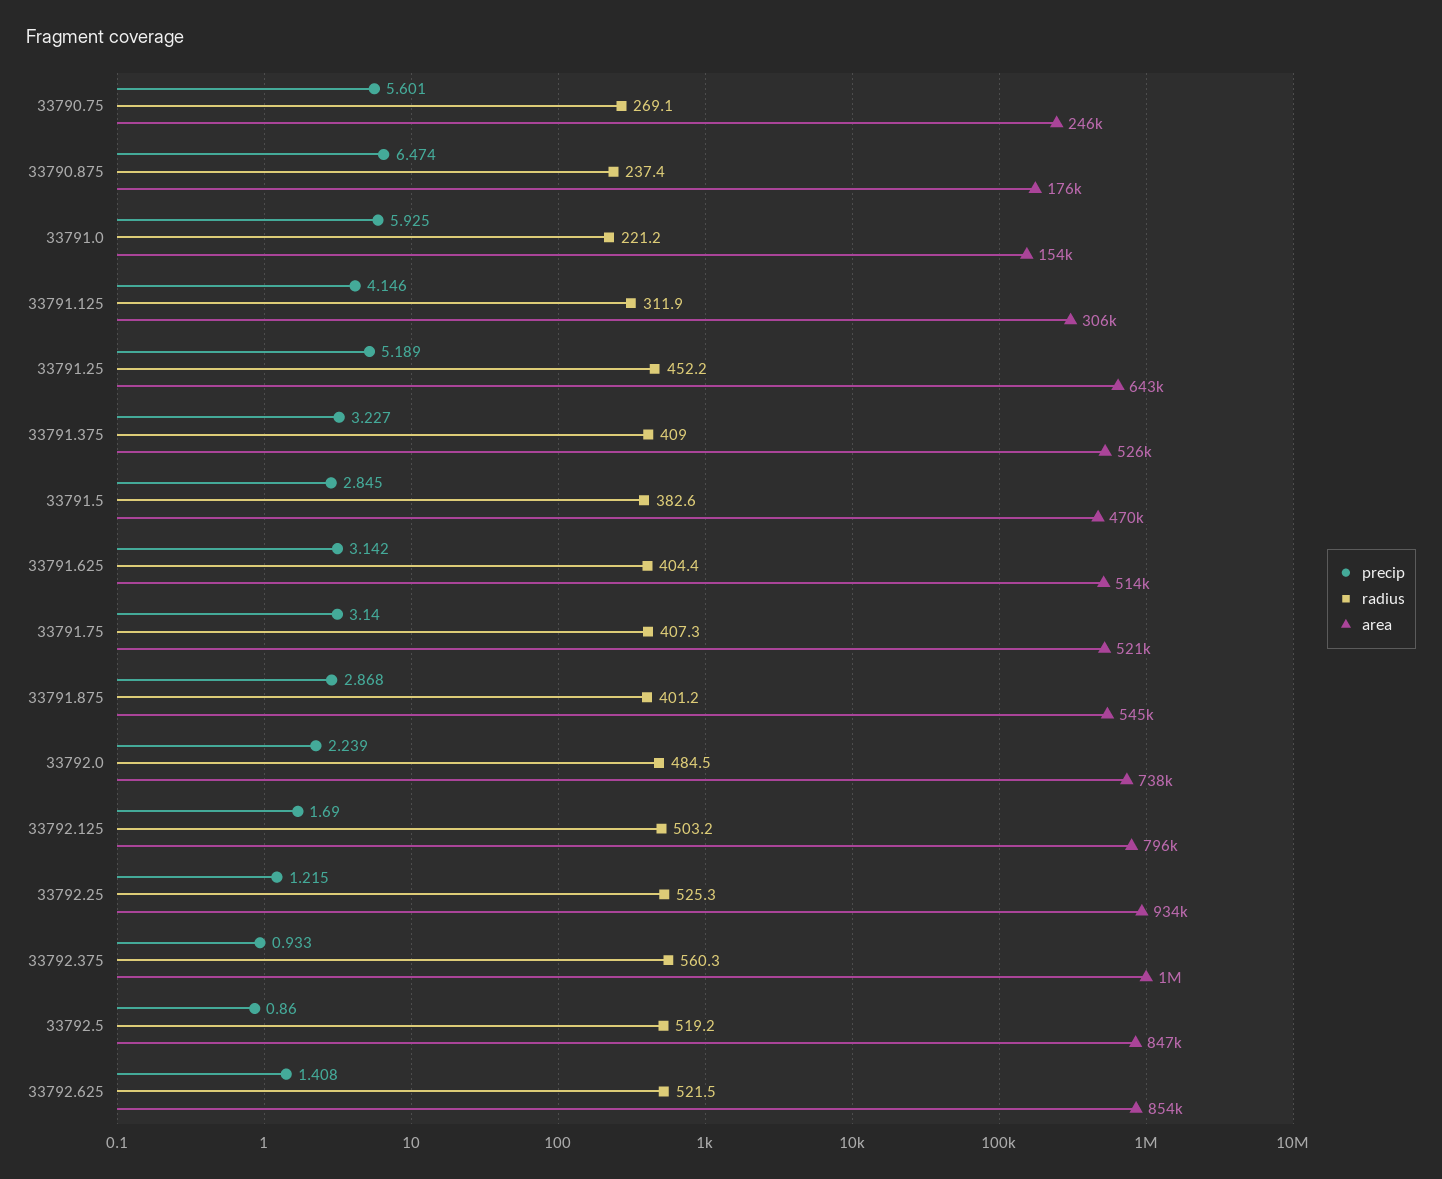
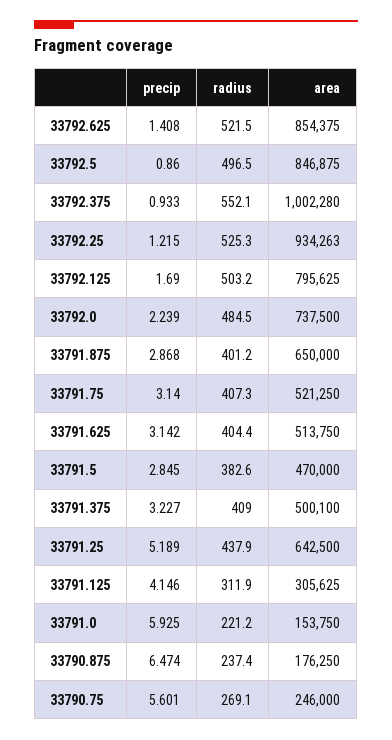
radius, 33791.25: 452.2 -> 437.9
area, 33791.375: 526000 -> 500100
area, 33791.875: 545000 -> 650000
radius, 33792.375: 560.3 -> 552.1
radius, 33792.5: 519.2 -> 496.5

